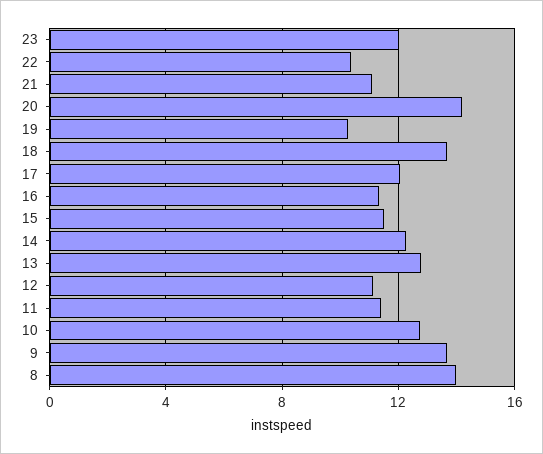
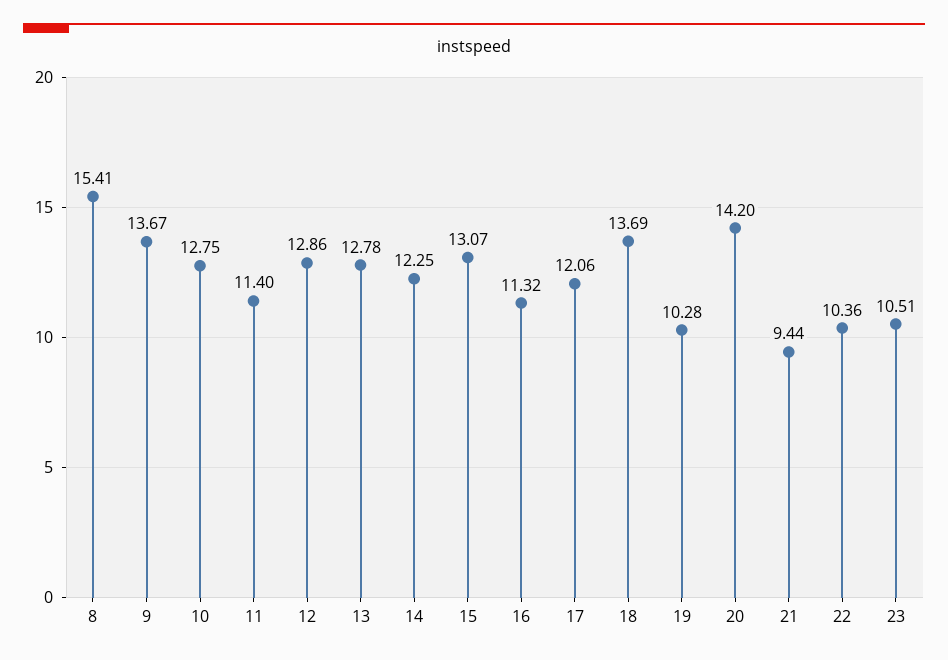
23: 12 -> 10.51
21: 11 -> 9.44
15: 11.5 -> 13.07
12: 11 -> 12.86
8: 14 -> 15.41

